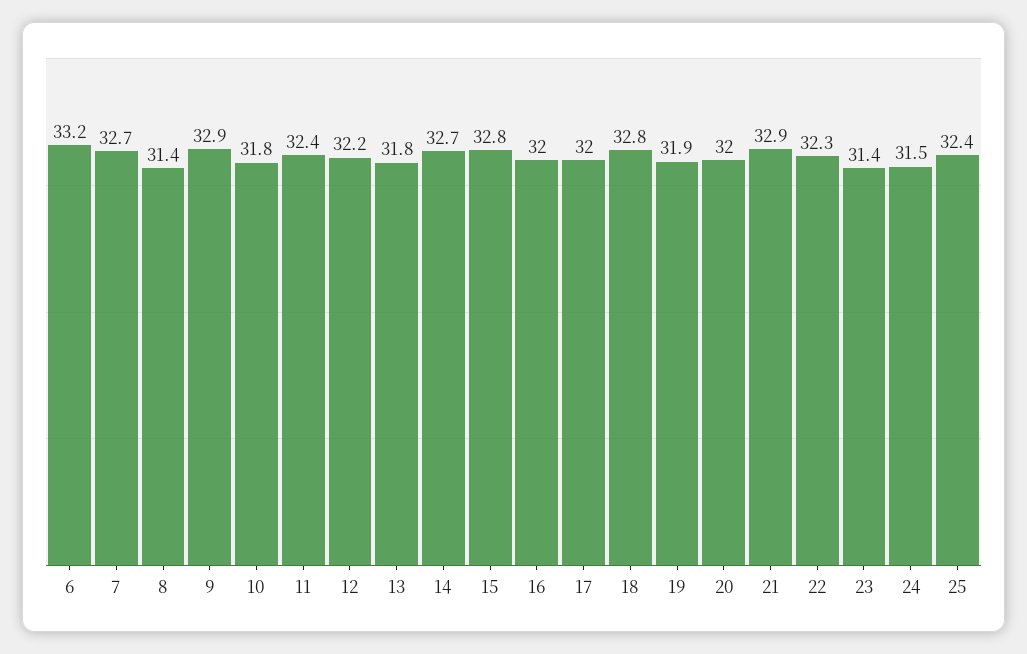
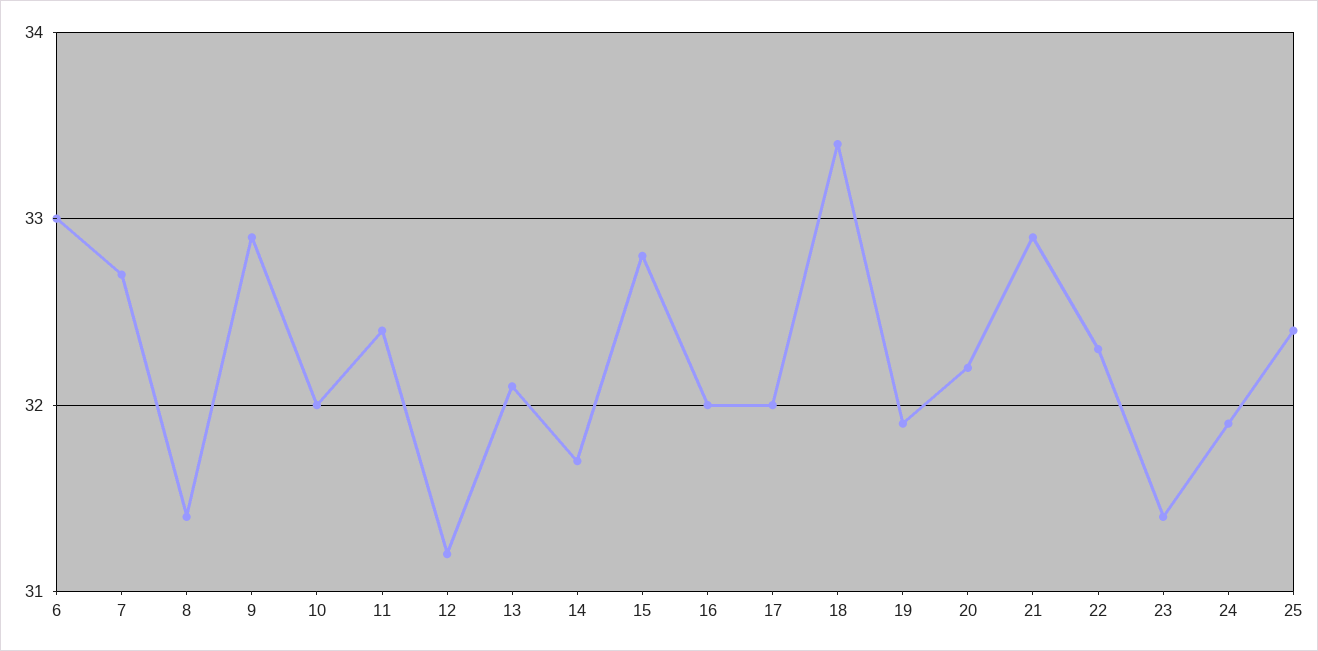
6: 33.2 -> 33
10: 31.8 -> 32
12: 32.2 -> 31.2
13: 31.8 -> 32.1
14: 32.7 -> 31.7
18: 32.8 -> 33.4
20: 32 -> 32.2
24: 31.5 -> 31.9

